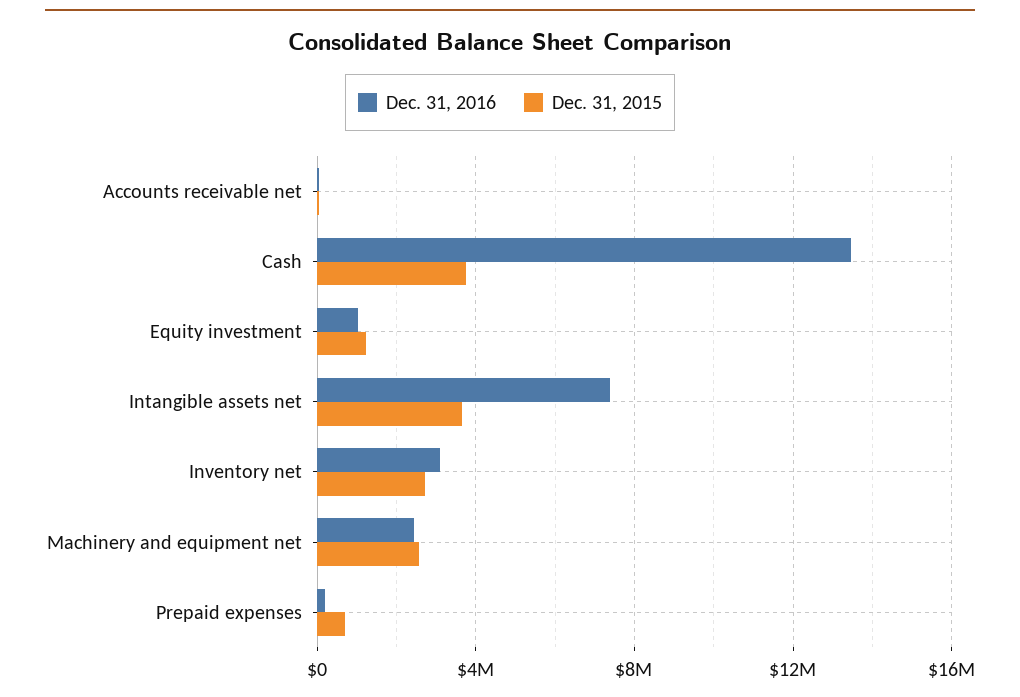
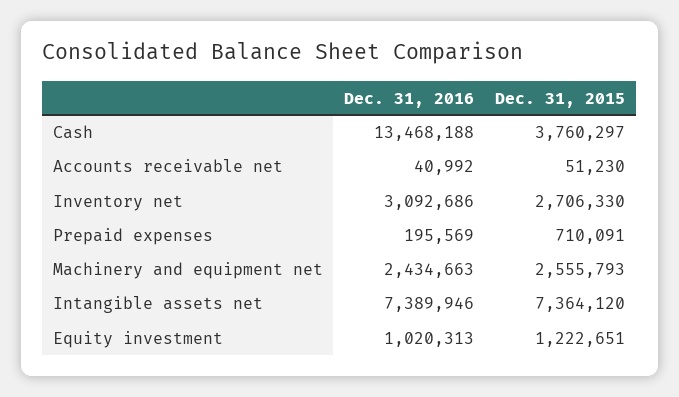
Dec. 31, 2015, Intangible assets net: 3500000 -> 7364120

